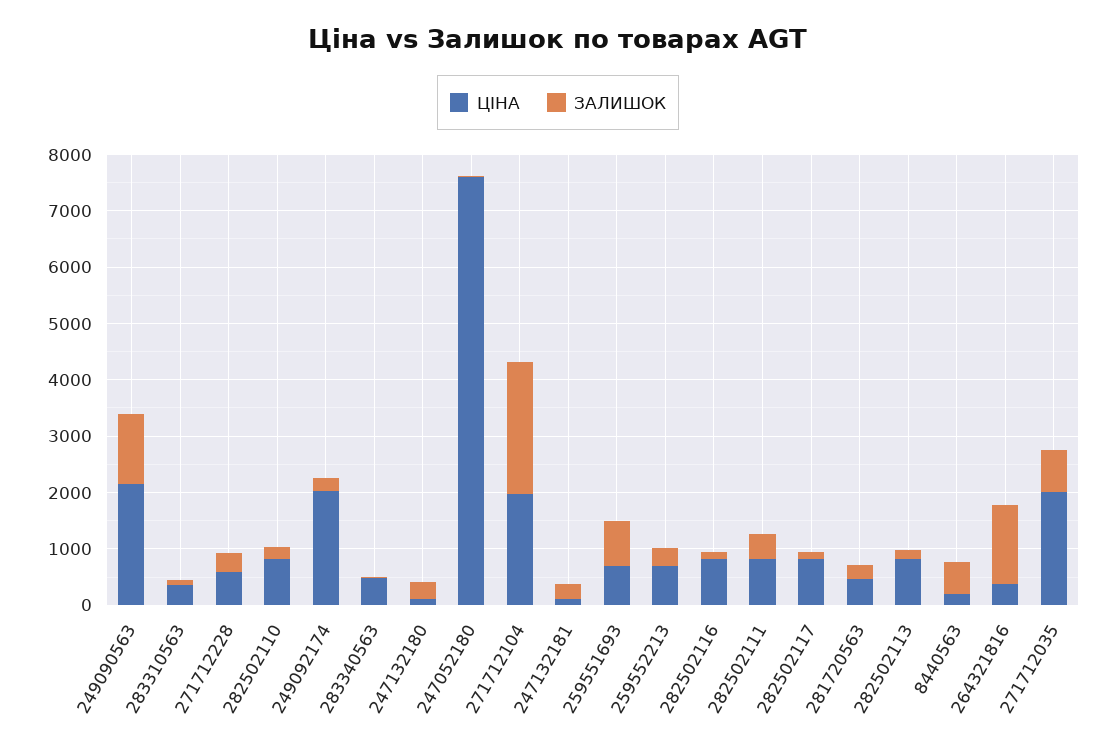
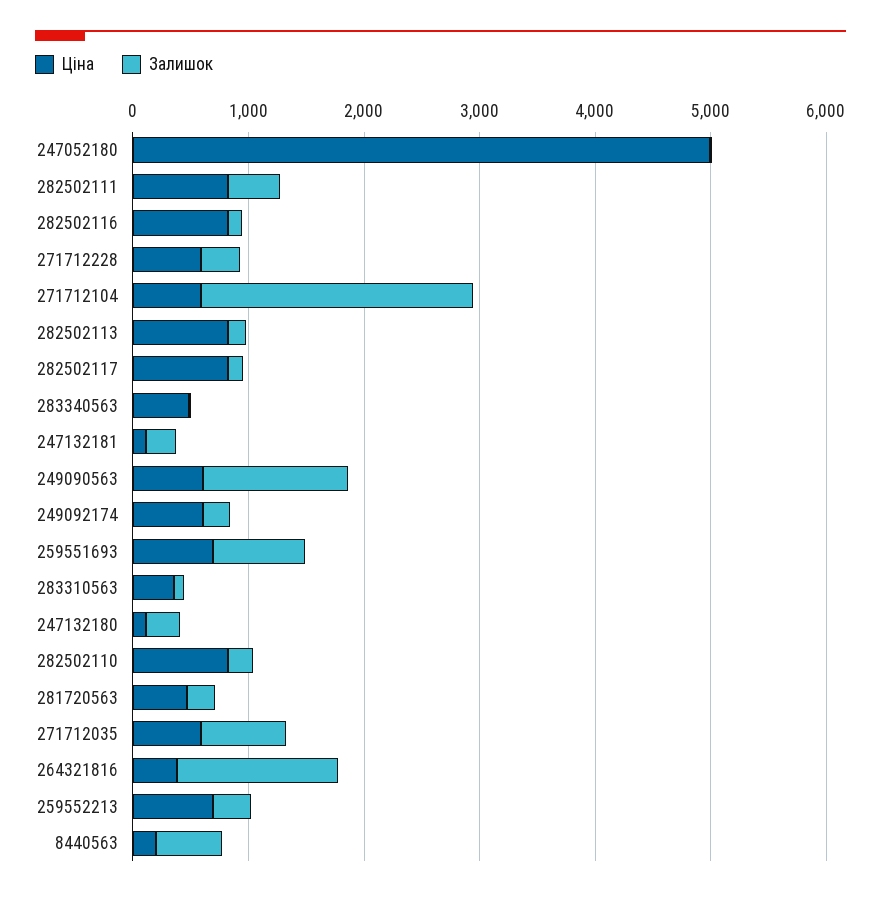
ЦІНА, 249090563: 2200 -> 600
ЦІНА, 249092174: 2000 -> 600
ЦІНА, 247052180: 7600 -> 5000
ЦІНА, 271712104: 2000 -> 600
ЦІНА, 271712035: 2000 -> 600

